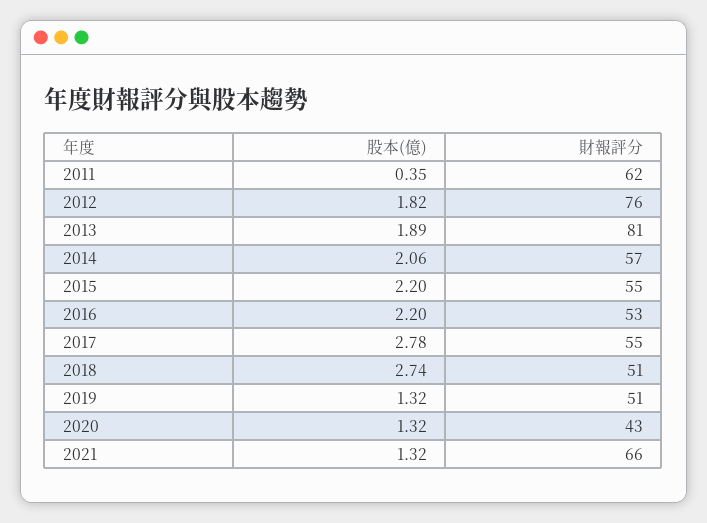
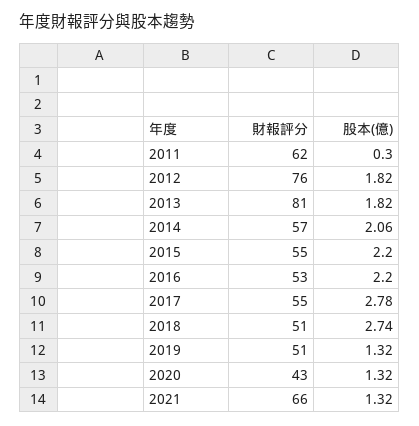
股本(億), 2011: 0.35 -> 0.3
股本(億), 2013: 1.89 -> 1.82

